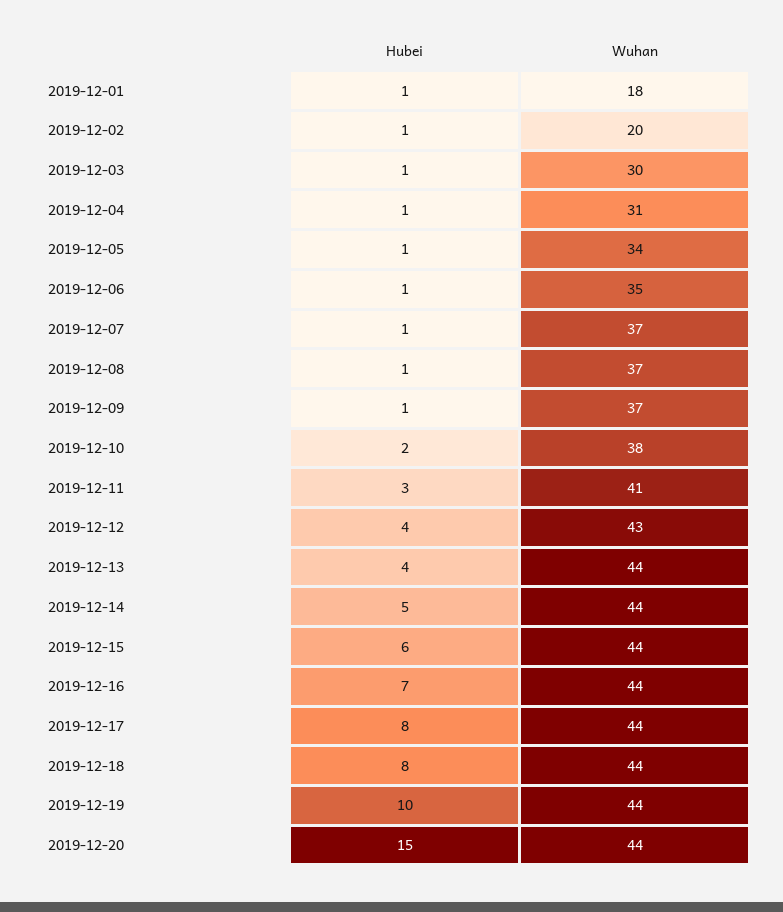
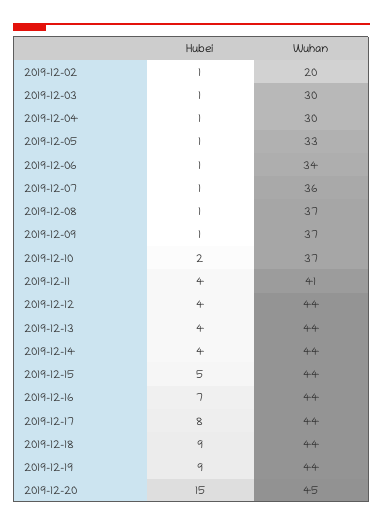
Hubei, 2019-12-01: 1 -> none
Wuhan, 2019-12-01: 18 -> none
Wuhan, 2019-12-04: 31 -> 30
Wuhan, 2019-12-05: 34 -> 33
Wuhan, 2019-12-06: 35 -> 34
Wuhan, 2019-12-07: 37 -> 36
Wuhan, 2019-12-10: 38 -> 37
Hubei, 2019-12-11: 3 -> 4
Wuhan, 2019-12-12: 43 -> 44
Hubei, 2019-12-14: 5 -> 4
Hubei, 2019-12-15: 6 -> 5
Hubei, 2019-12-18: 8 -> 9
Hubei, 2019-12-19: 10 -> 9
Wuhan, 2019-12-20: 44 -> 45

